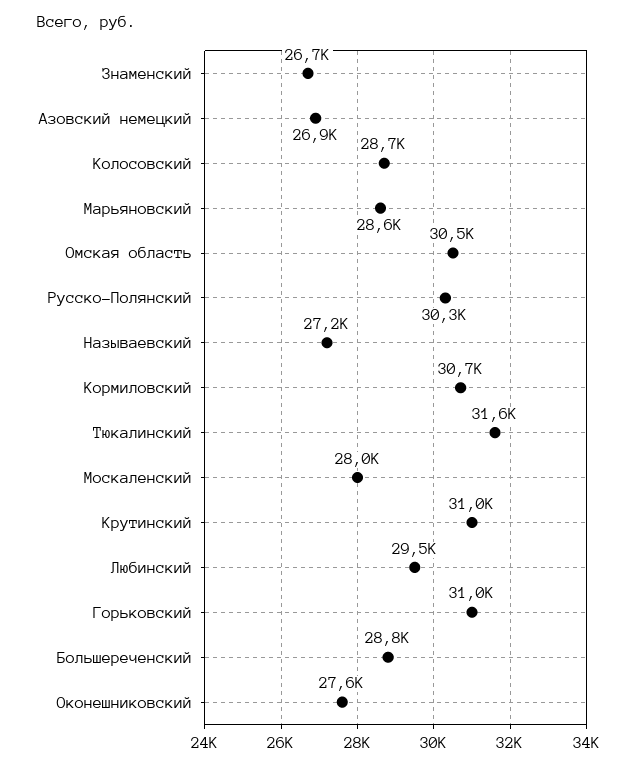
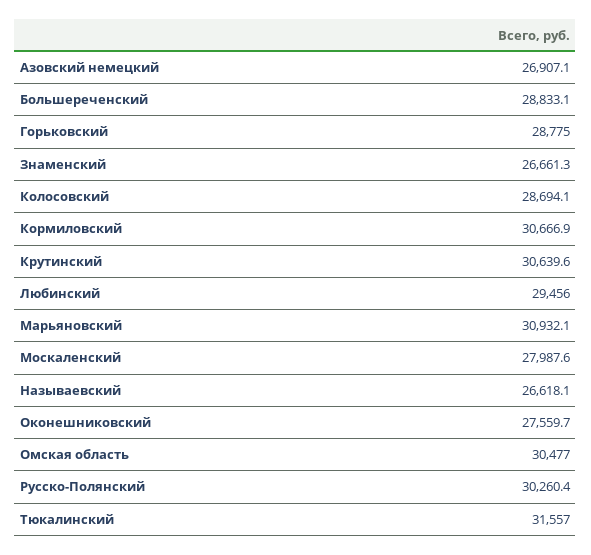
Марьяновский: 28600 -> 30932.1
Называевский: 27200 -> 26618.1
Крутинский: 31000 -> 30639.6
Горьковский: 31000 -> 28775

